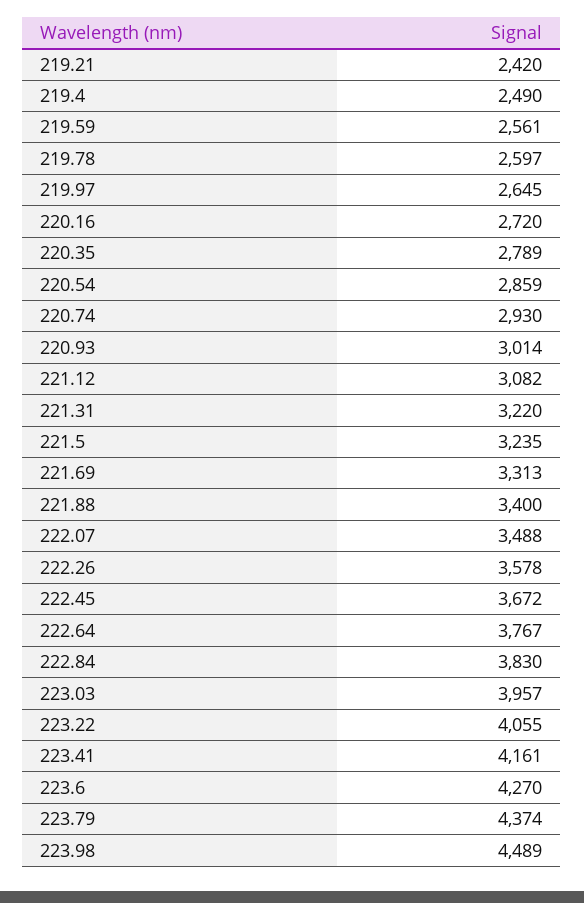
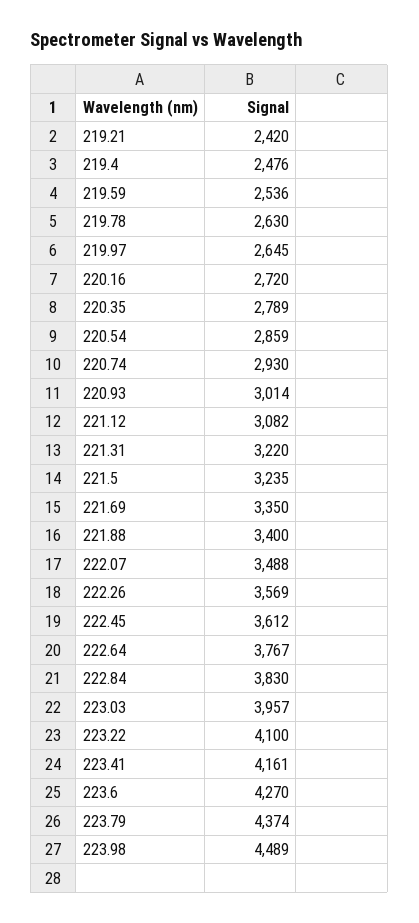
219.4: 2490 -> 2476
219.59: 2561 -> 2536
219.78: 2597 -> 2630
221.69: 3313 -> 3350
222.26: 3578 -> 3569
222.45: 3672 -> 3612
223.22: 4055 -> 4100

